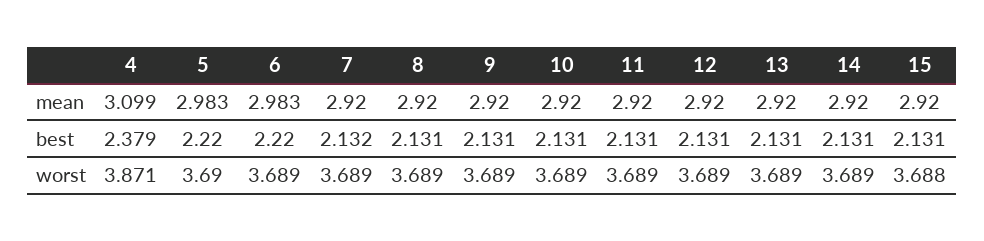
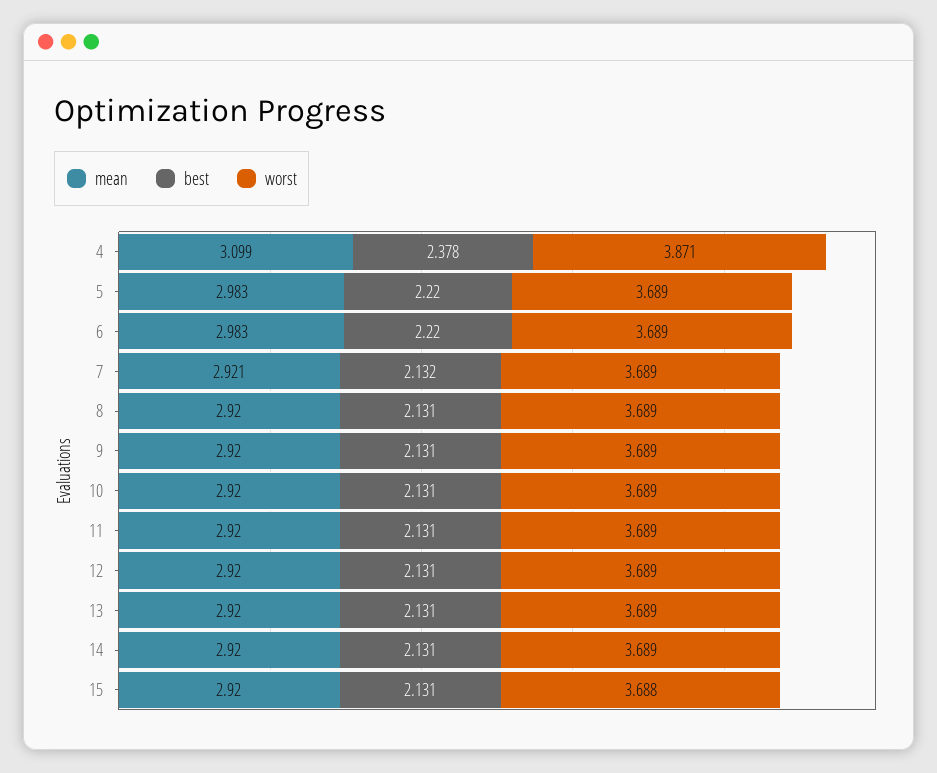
mean, 7: 2.92 -> 2.921
best, 4: 2.379 -> 2.378
worst, 5: 3.69 -> 3.689

